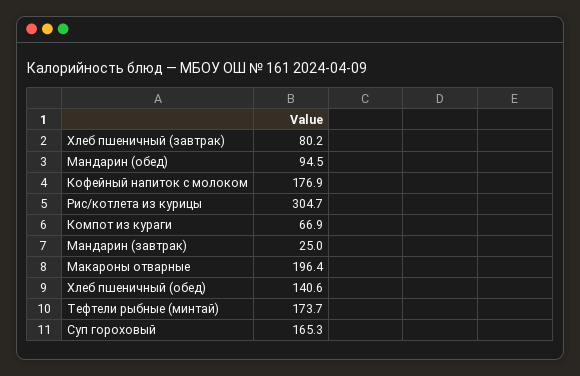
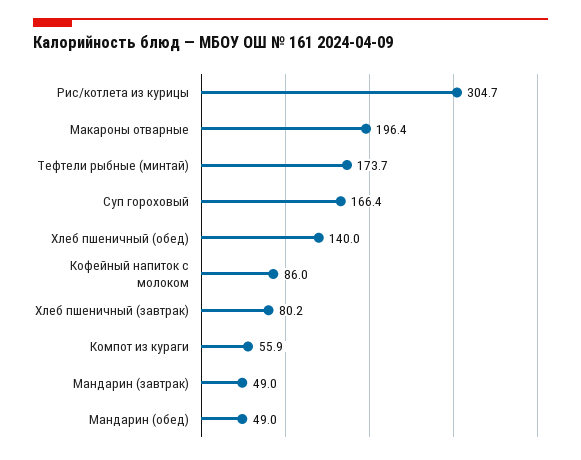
Мандарин (обед): 94.5 -> 49
Кофейный напиток с молоком: 176.9 -> 86
Компот из кураги: 66.9 -> 55.9
Мандарин (завтрак): 25 -> 49
Хлеб пшеничный (обед): 140.6 -> 140
Суп гороховый: 165.3 -> 166.4

